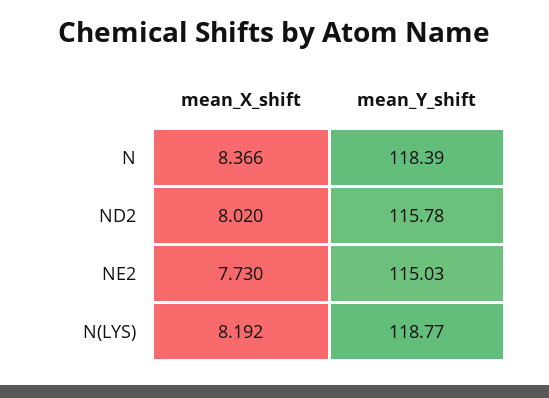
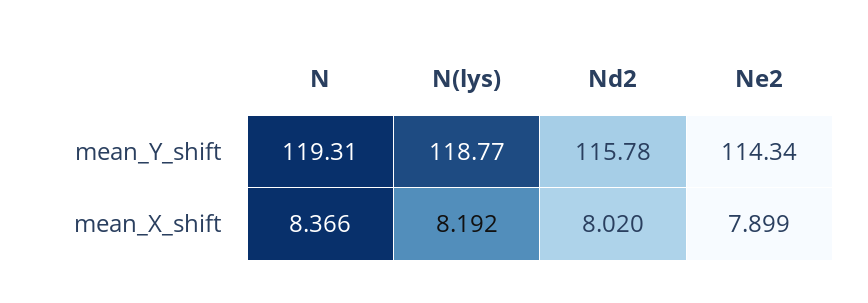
mean_Y_shift, N: 118.39 -> 119.31
mean_X_shift, NE2: 7.73 -> 7.899
mean_Y_shift, NE2: 115.03 -> 114.34

